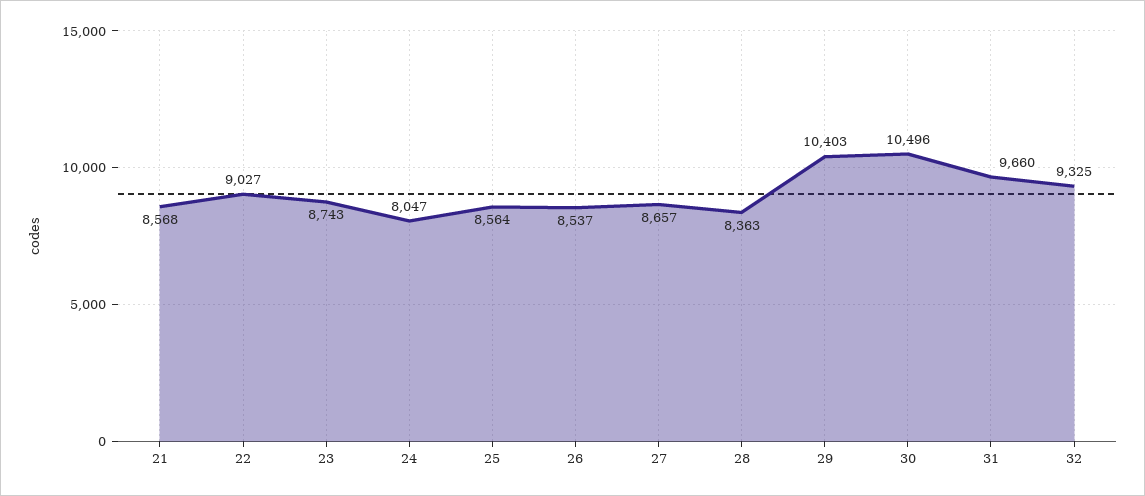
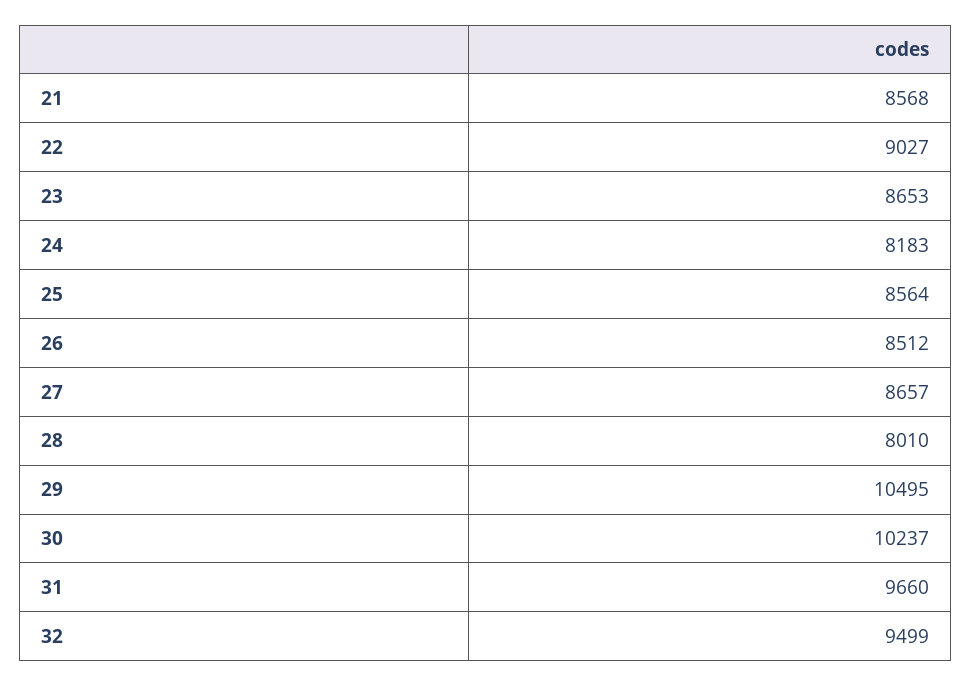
23: 8743 -> 8653
24: 8047 -> 8183
26: 8537 -> 8512
28: 8363 -> 8010
29: 10403 -> 10495
30: 10496 -> 10237
32: 9325 -> 9499

